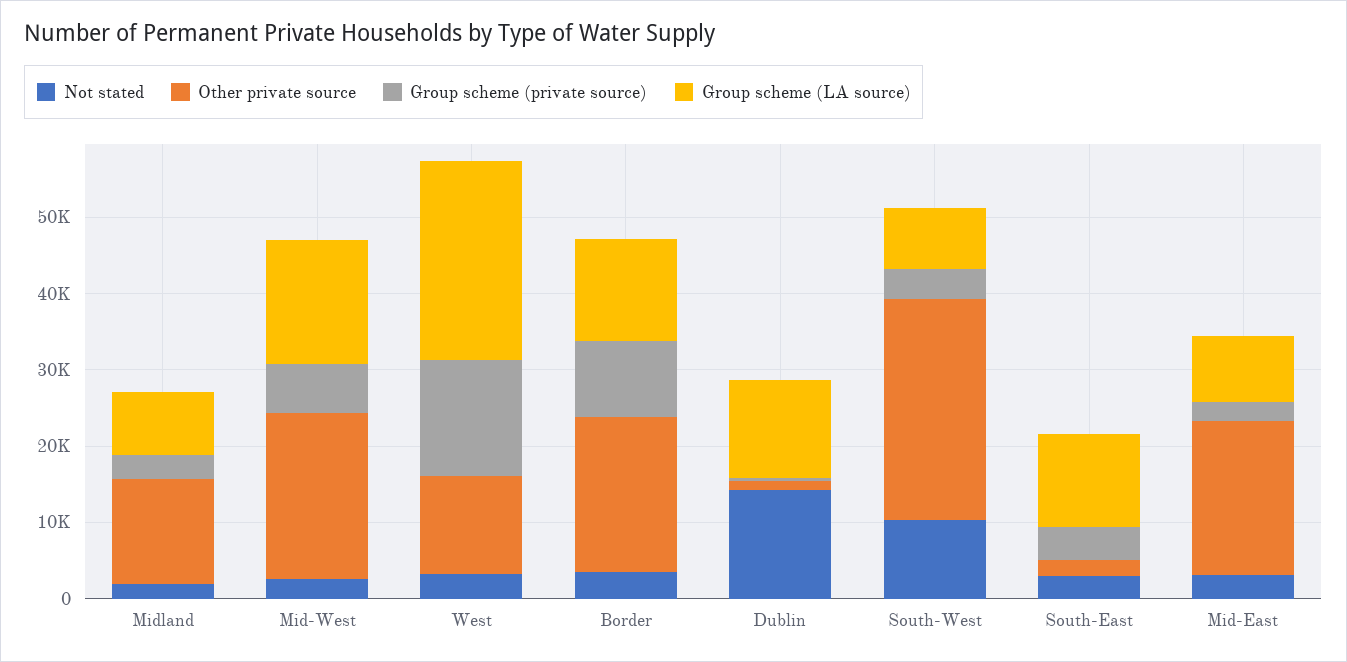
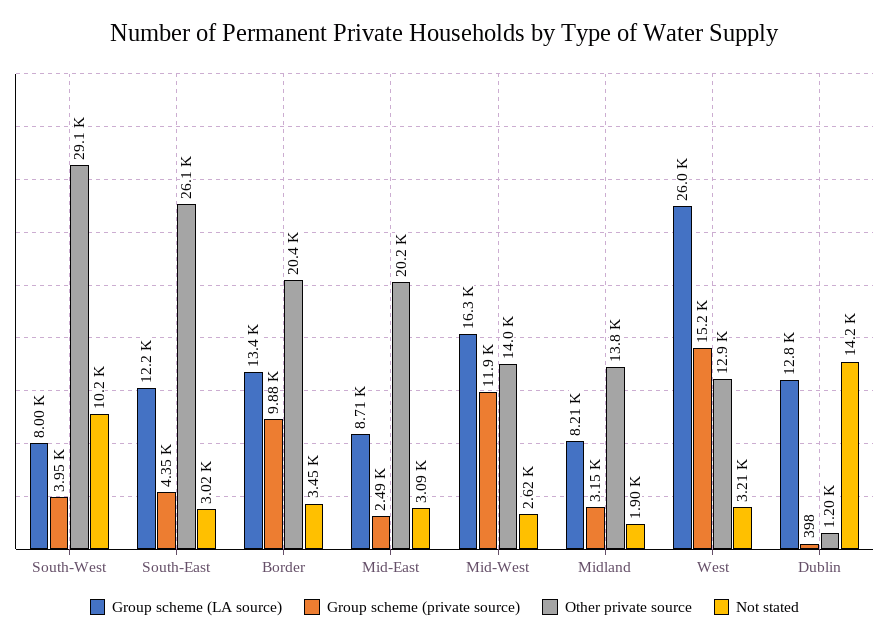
Other private source, Mid-West: 22000 -> 14000
Group scheme (private source), Mid-West: 6000 -> 11900
Other private source, South-East: 2000 -> 26100

